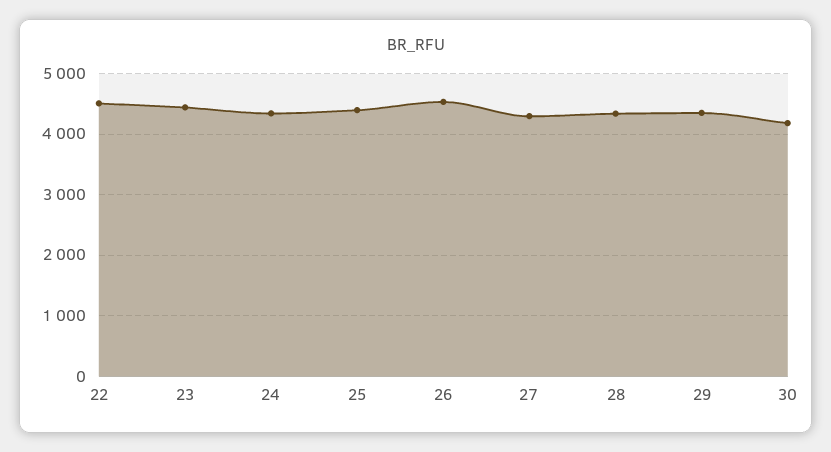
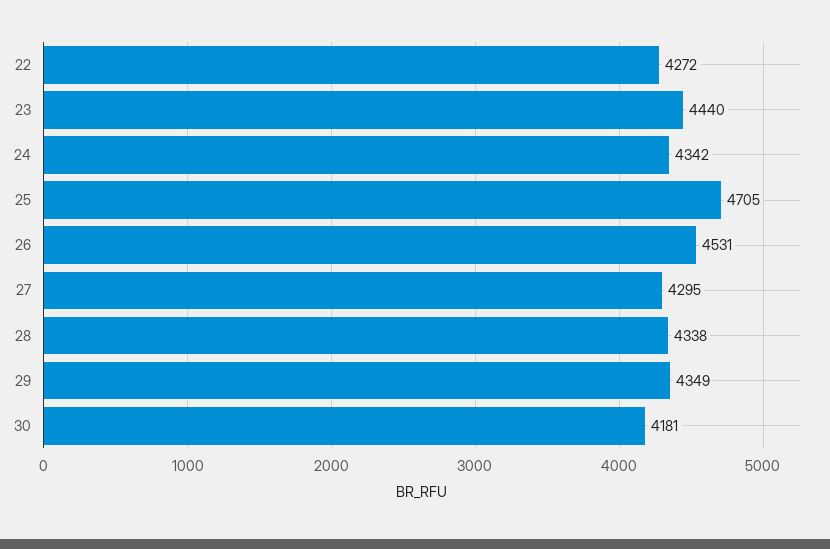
22: 4500 -> 4272
25: 4400 -> 4705

